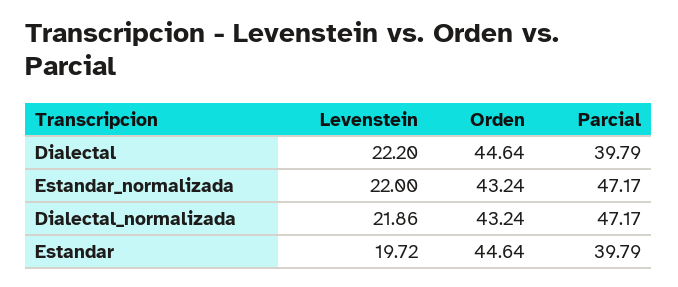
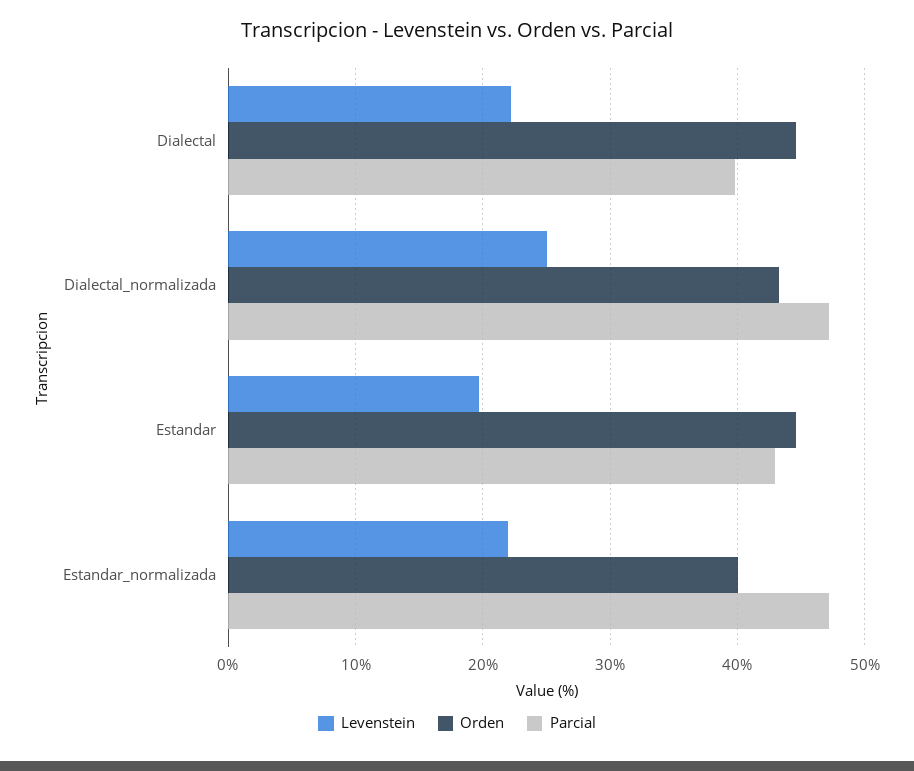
Orden, Estandar_normalizada: 43.24 -> 40
Levenstein, Dialectal_normalizada: 21.86 -> 25
Parcial, Estandar: 39.79 -> 43

